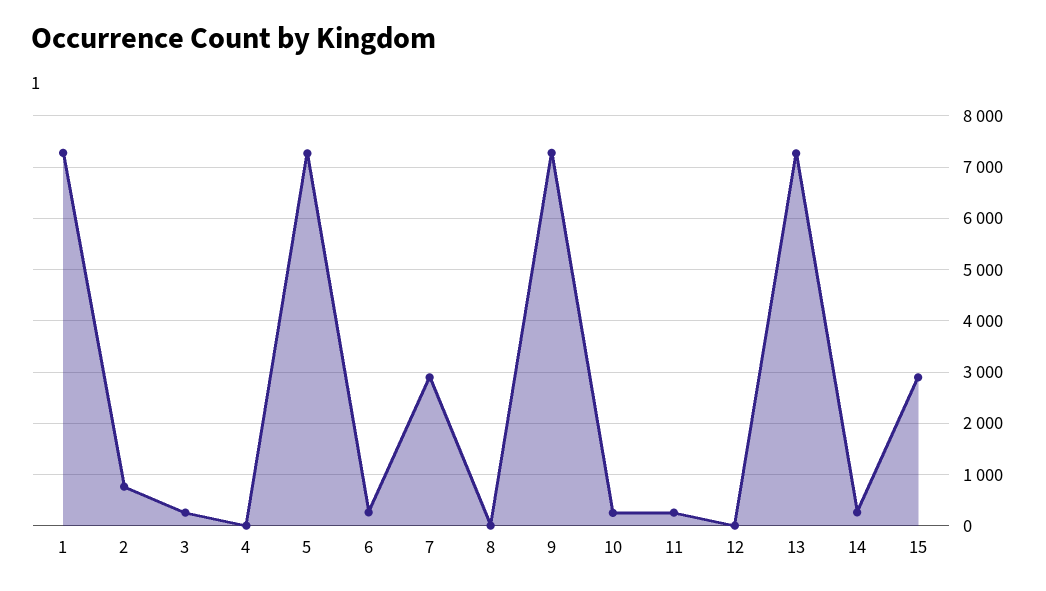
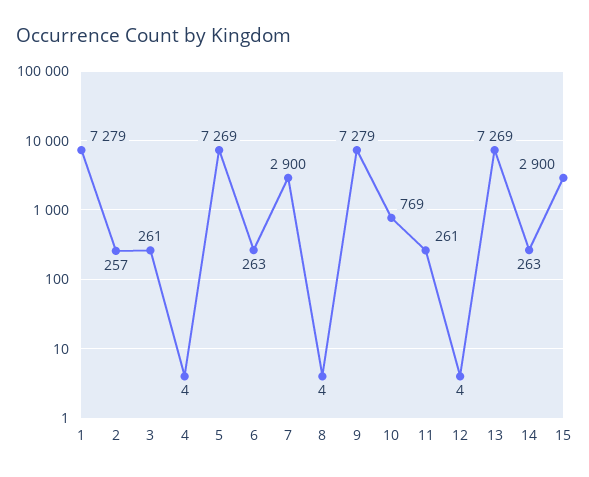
2: 800 -> 257
10: 200 -> 769

